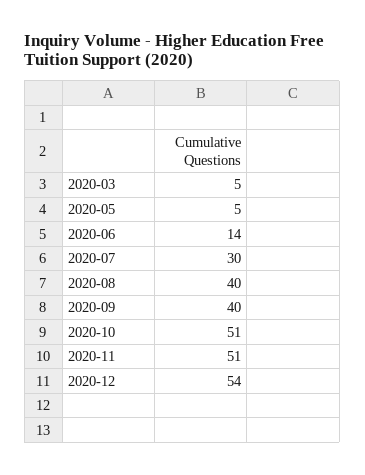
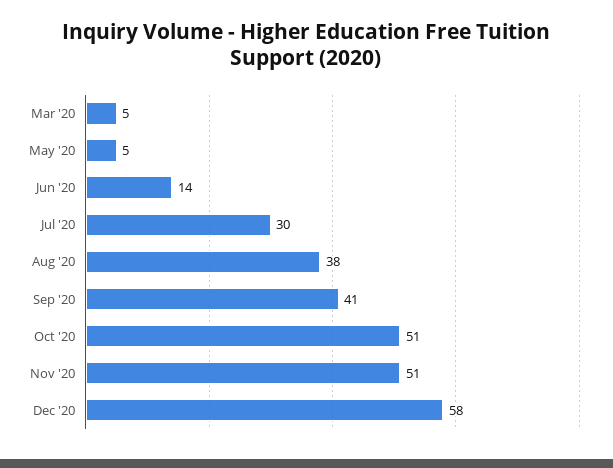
2020-08: 40 -> 38
2020-09: 40 -> 41
2020-12: 54 -> 58

